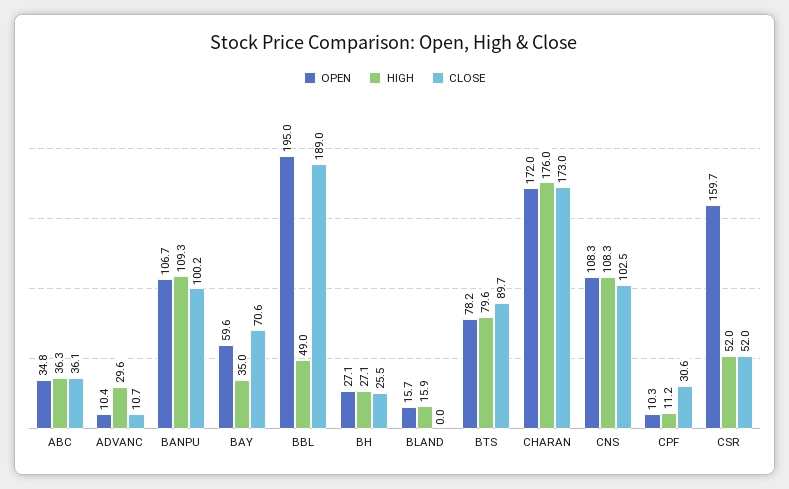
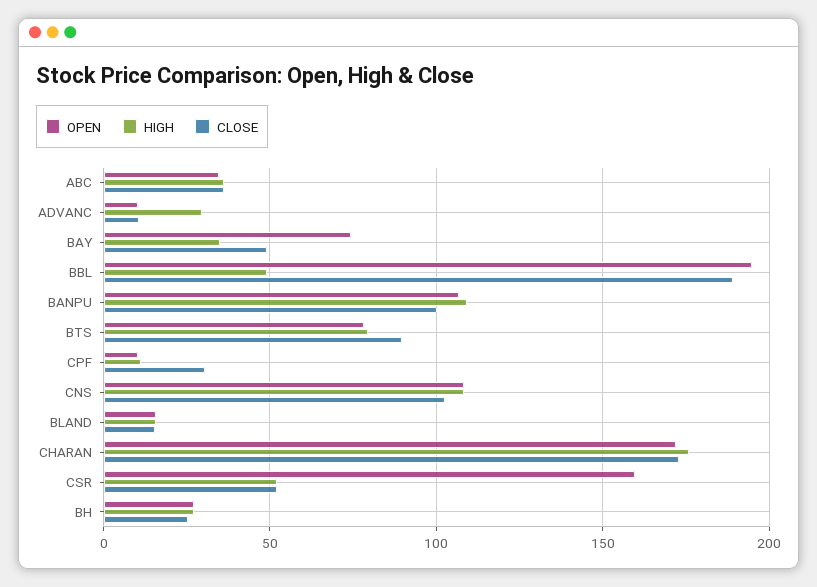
OPEN, BAY: 59.6 -> 75
CLOSE, BAY: 70.6 -> 50
CLOSE, BLAND: 0 -> 15

